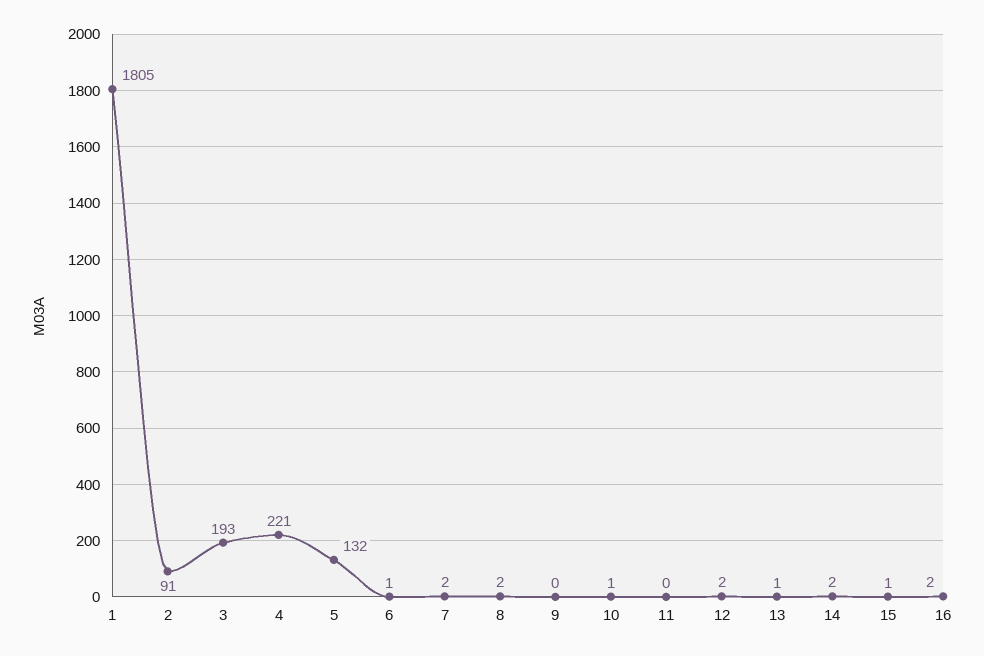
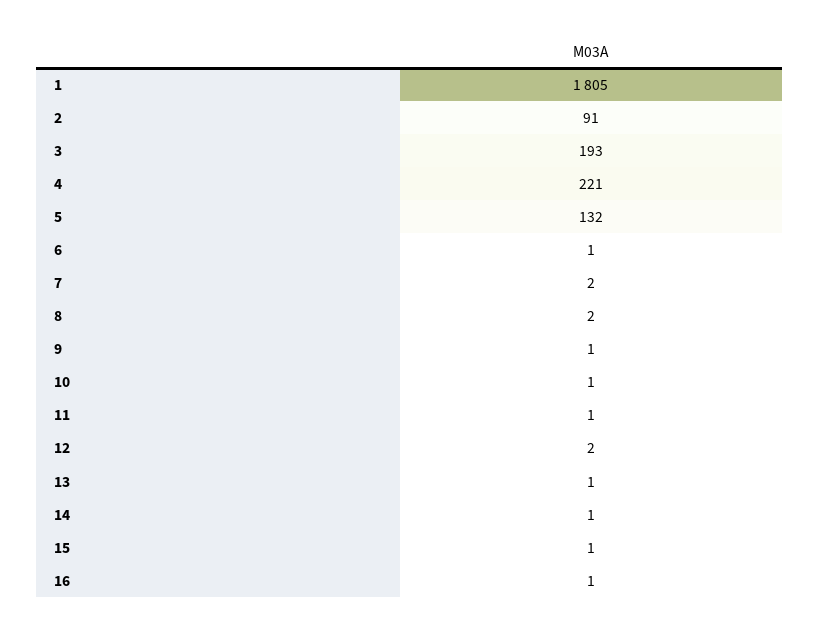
9: 0 -> 1
11: 0 -> 1
14: 2 -> 1
16: 2 -> 1

